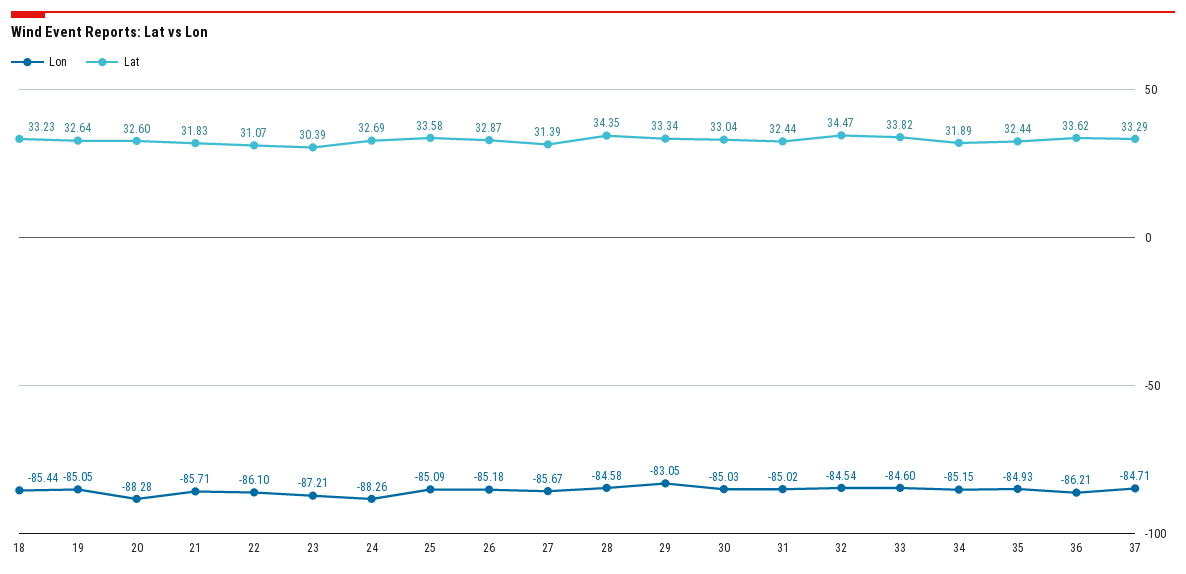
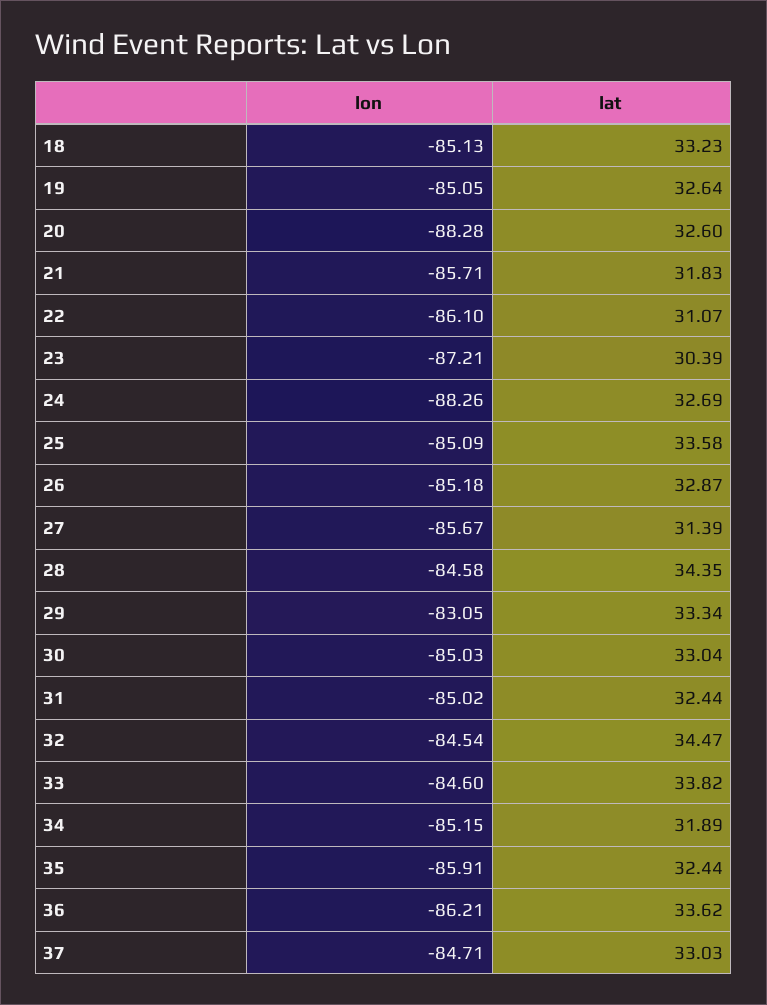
Lon, 18: -85.44 -> -85.13
Lon, 35: -84.93 -> -85.91
Lat, 37: 33.29 -> 33.03

